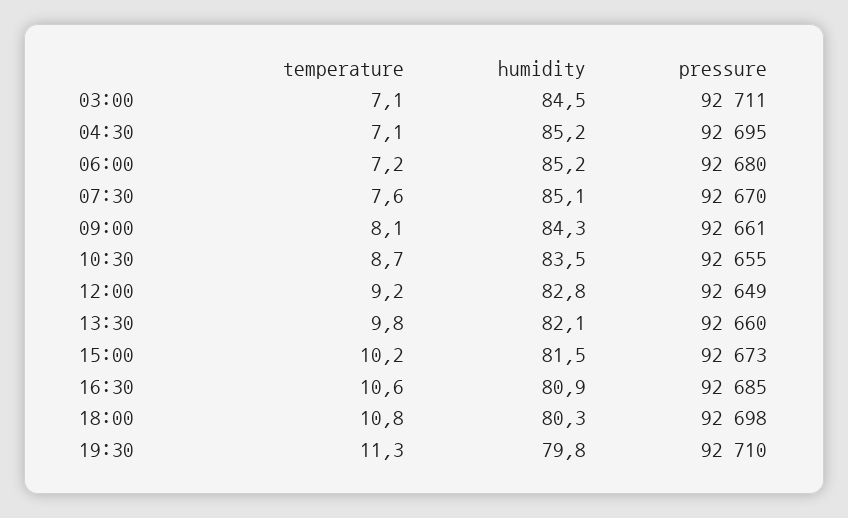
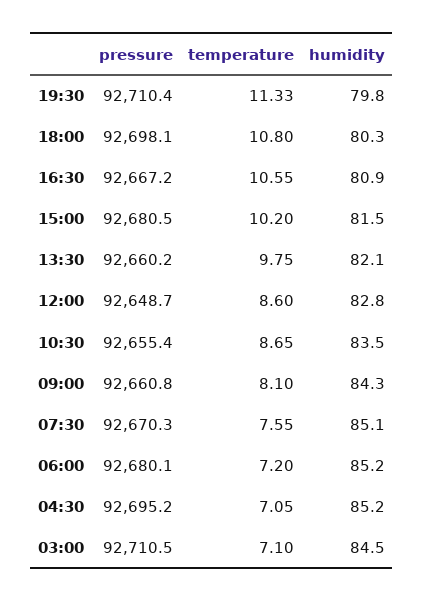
temperature, 12:00: 9.2 -> 8.6
pressure, 15:00: 92673 -> 92680.5
pressure, 16:30: 92685 -> 92667.2

